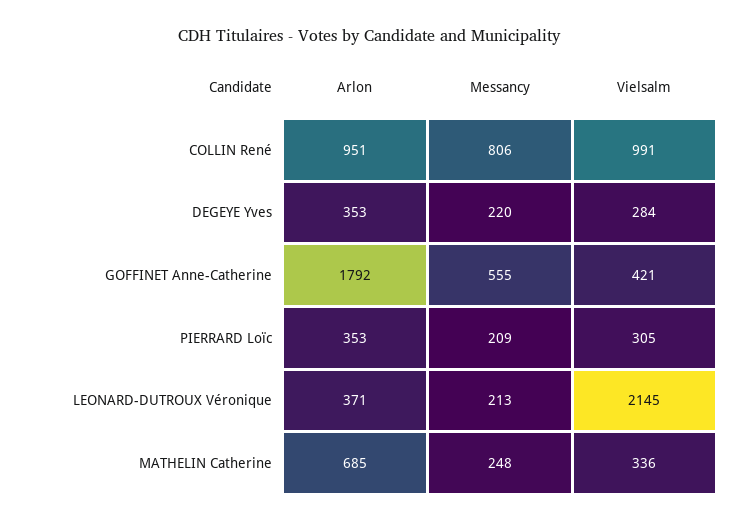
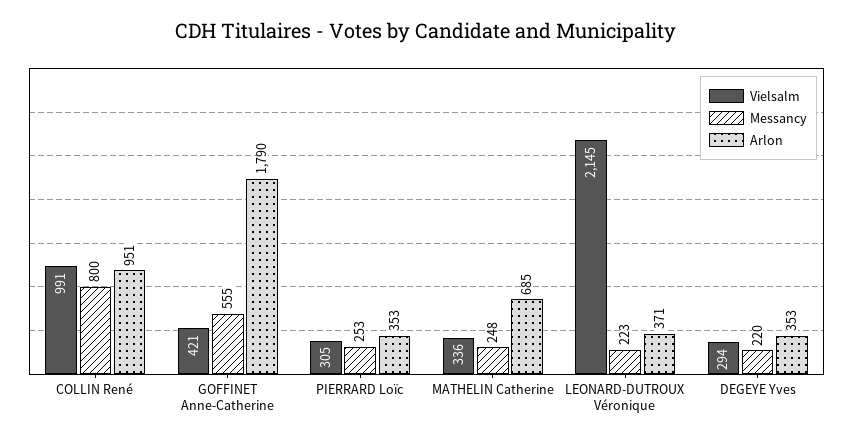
Messancy, COLLIN René: 806 -> 800
Vielsalm, DEGEYE Yves: 284 -> 294
Arlon, GOFFINET Anne-Catherine: 1792 -> 1790
Messancy, PIERRARD Loïc: 209 -> 253
Messancy, LEONARD-DUTROUX Véronique: 213 -> 223

